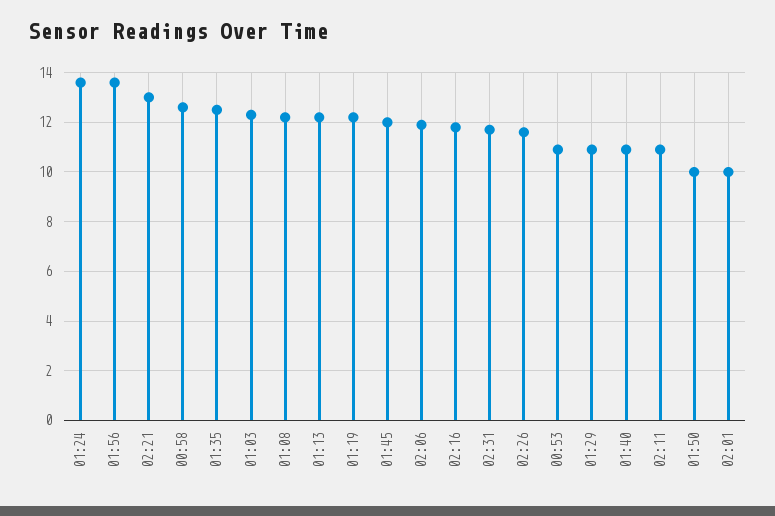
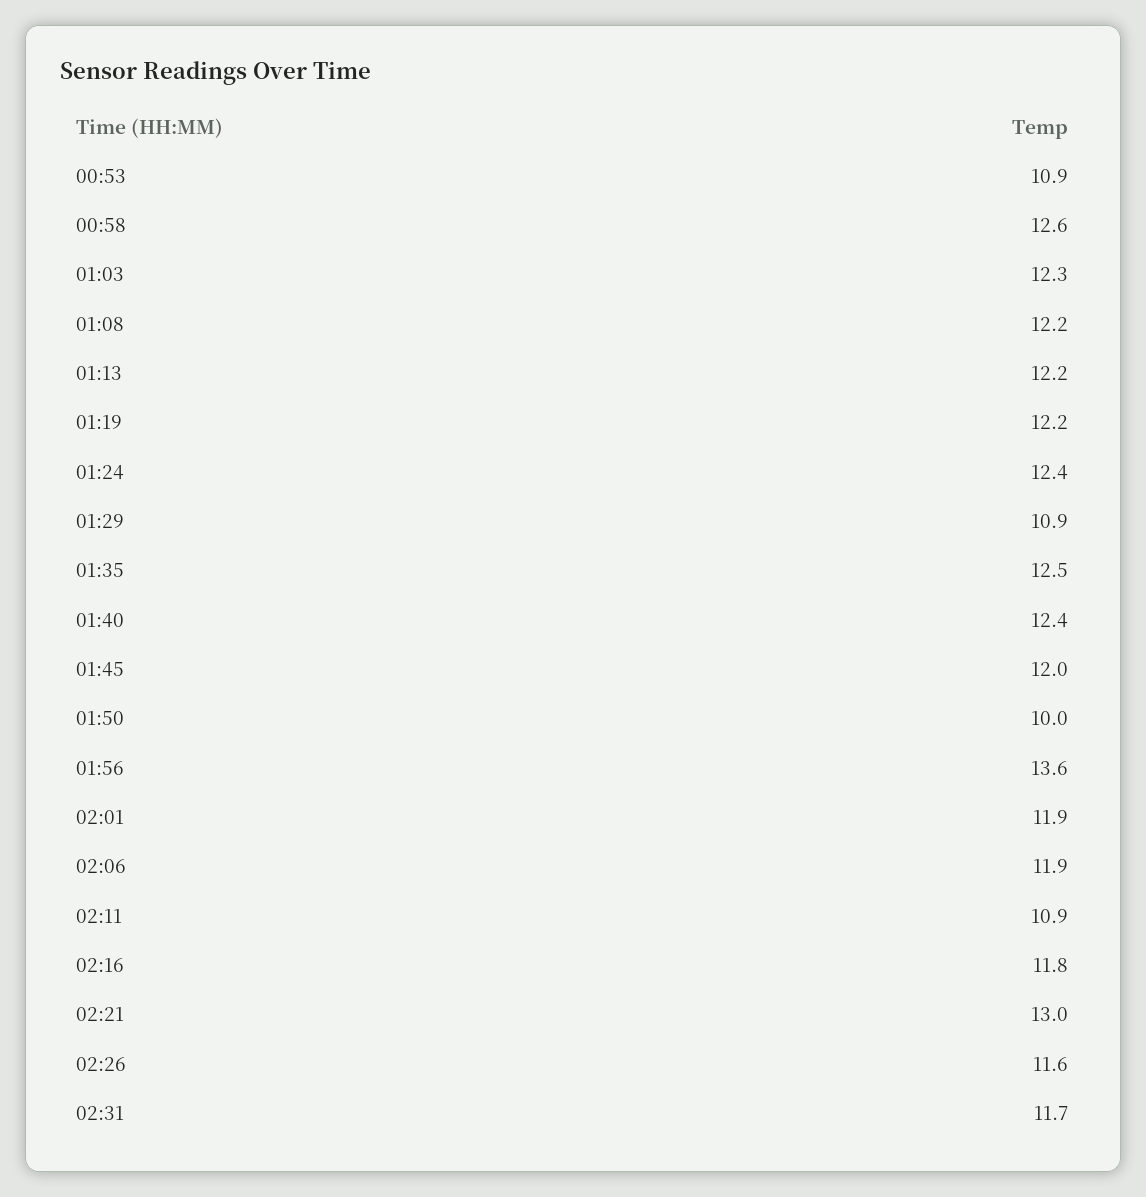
01:24: 13.5 -> 12.4
01:40: 11 -> 12.4
02:01: 10 -> 11.9

